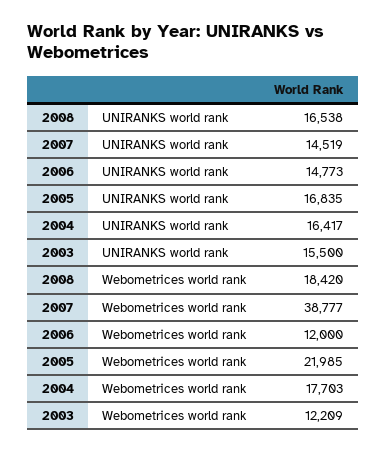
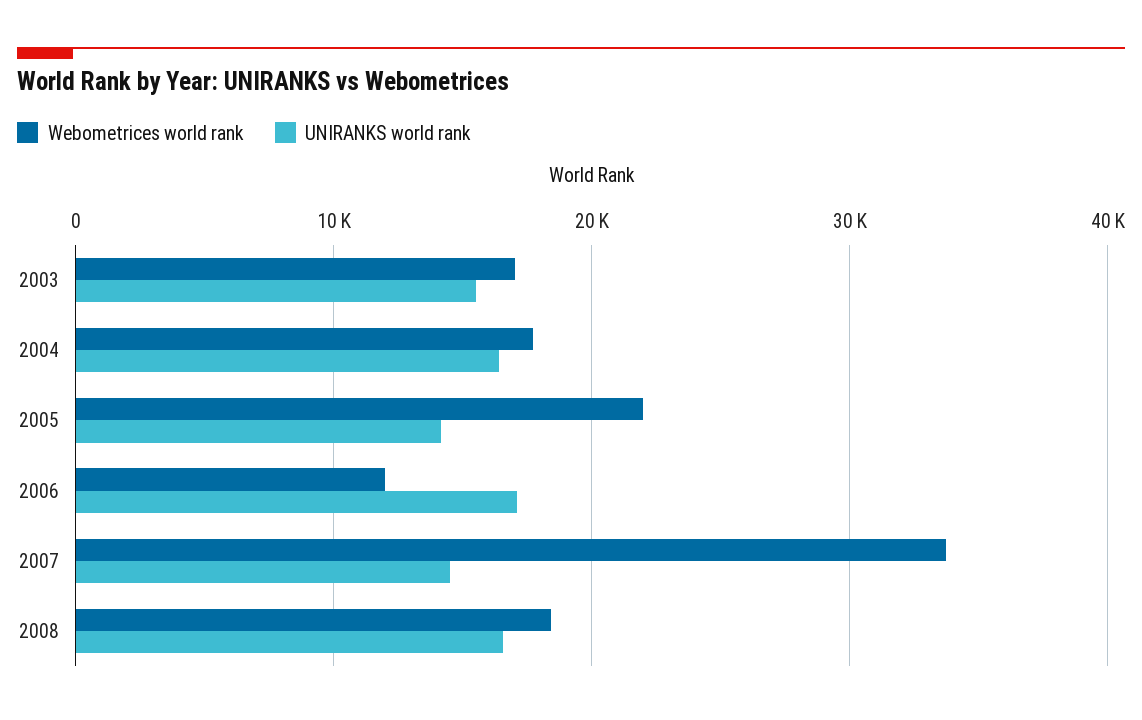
UNIRANKS world rank, 2006: 14773 -> 17000
UNIRANKS world rank, 2005: 16835 -> 14000
Webometrices world rank, 2007: 38777 -> 34000
Webometrices world rank, 2003: 12209 -> 17000

